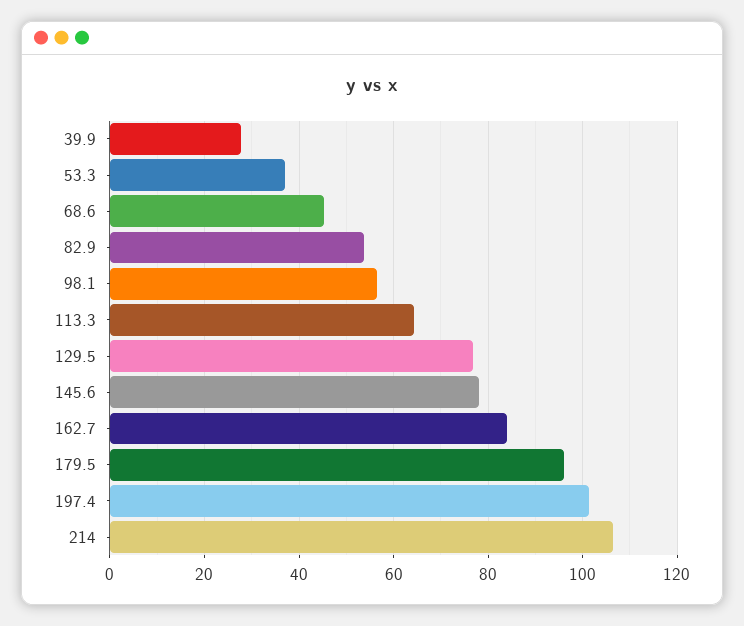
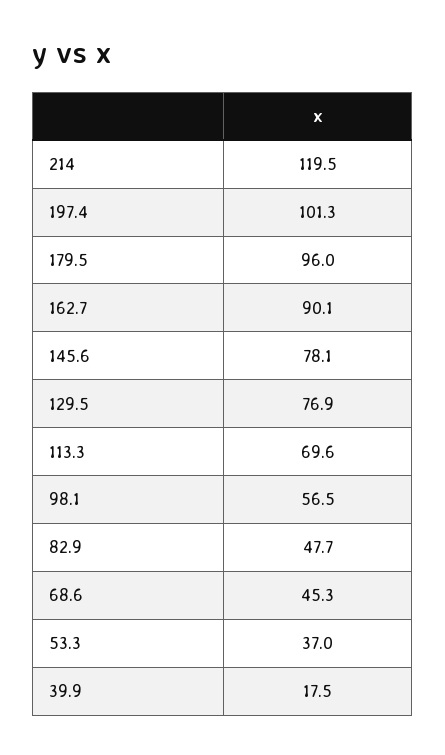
39.9: 28 -> 17.5
82.9: 54 -> 47.7
113.3: 64 -> 69.6
162.7: 84 -> 90.1
214: 106 -> 119.5

